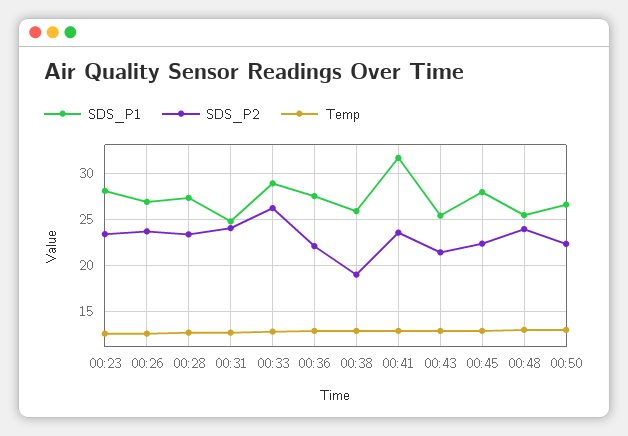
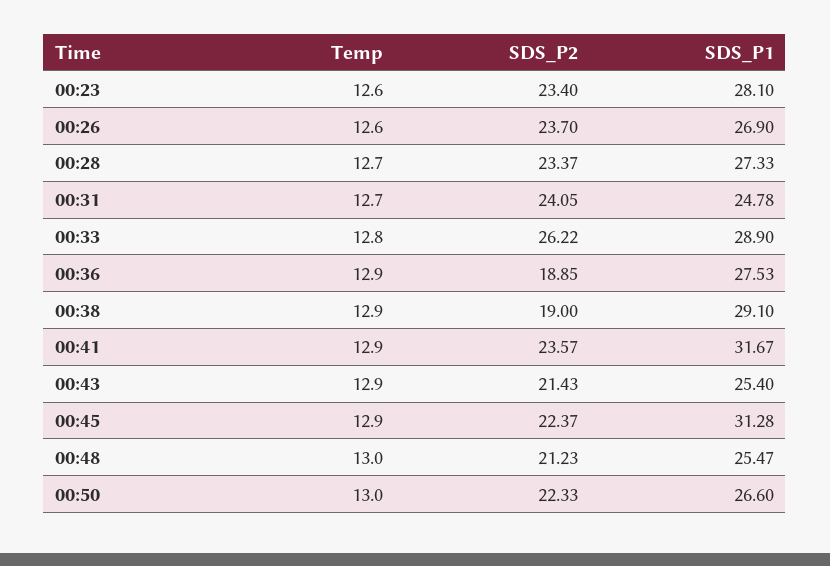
SDS_P2, 00:36: 22 -> 18.85
SDS_P1, 00:38: 26 -> 29.1
SDS_P1, 00:45: 28 -> 31.28
SDS_P2, 00:48: 24 -> 21.23

